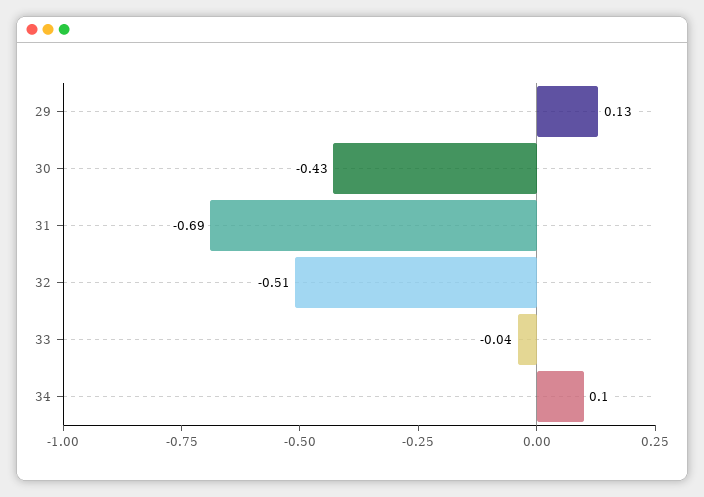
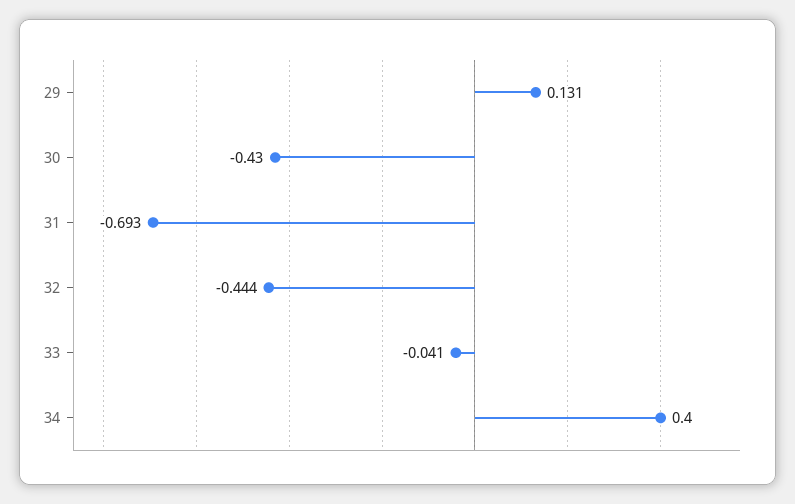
32: -0.51 -> -0.444
34: 0.1 -> 0.4

